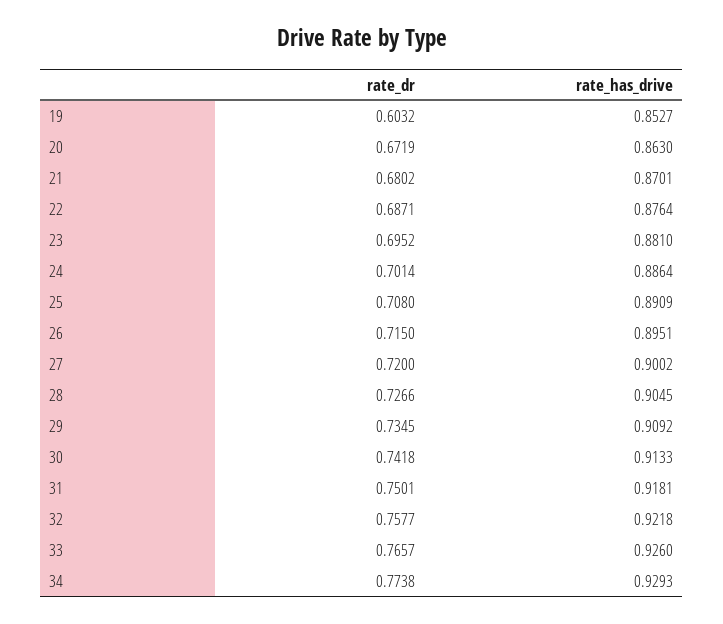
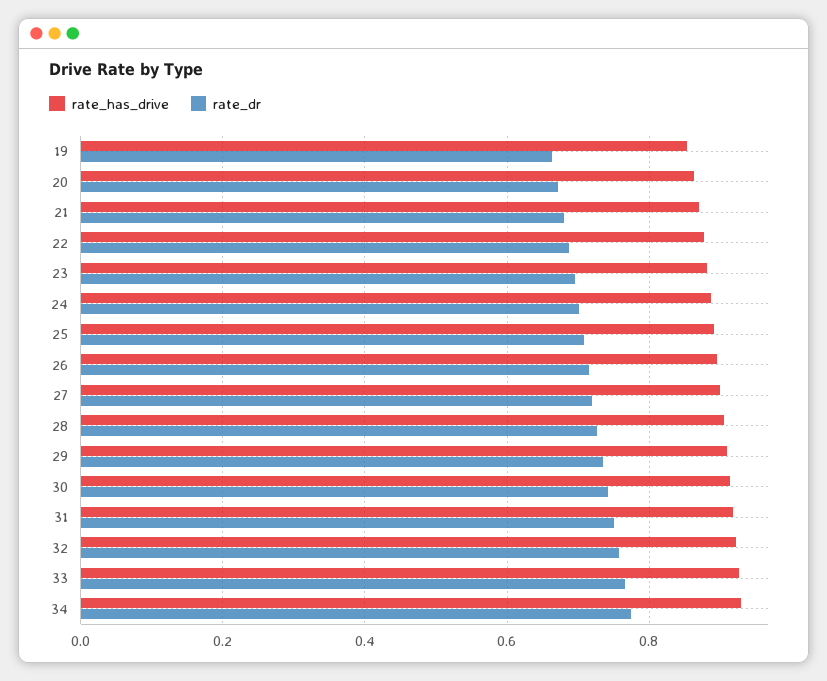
rate_dr, 19: 0.6032 -> 0.66

